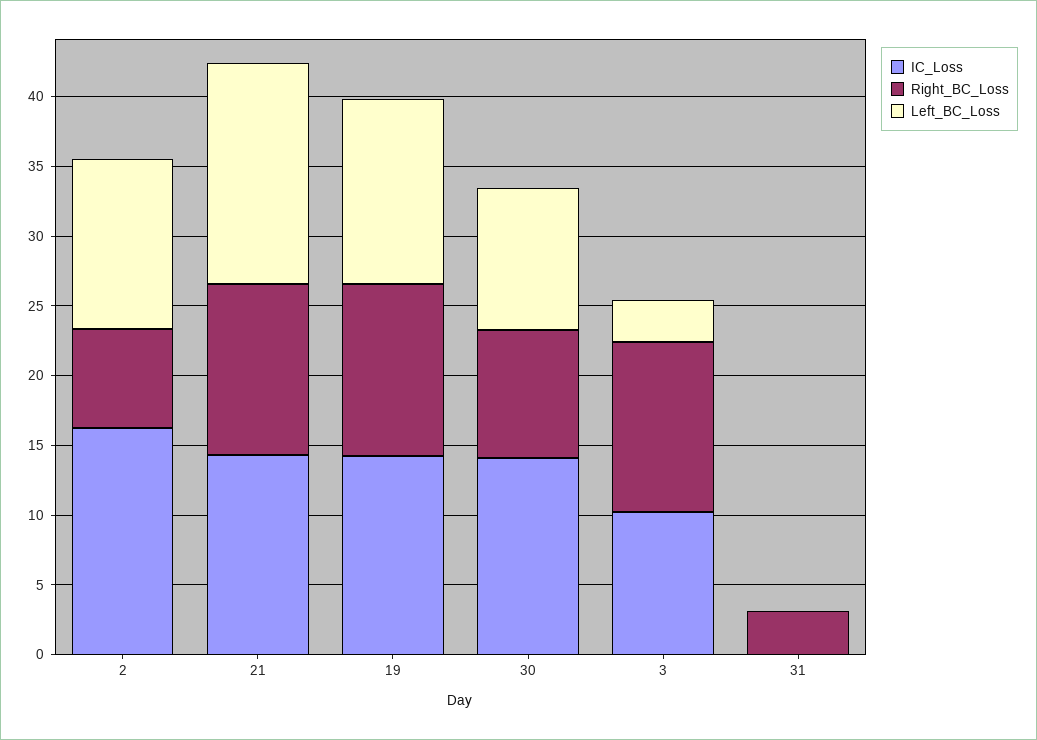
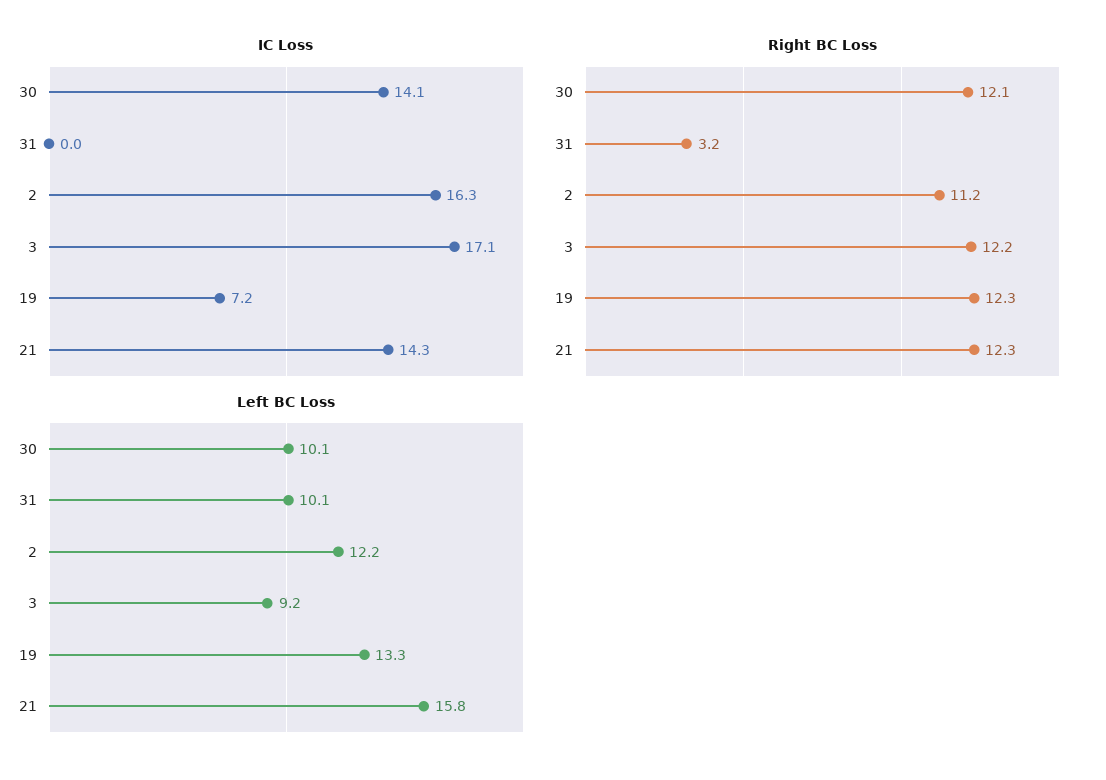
Right_BC_Loss, 2: 7 -> 11.2
IC_Loss, 19: 14 -> 7.2
Right_BC_Loss, 30: 9 -> 12.1
IC_Loss, 3: 10 -> 17.1
Left_BC_Loss, 3: 3 -> 9.2
Left_BC_Loss, 31: 0 -> 10.1

